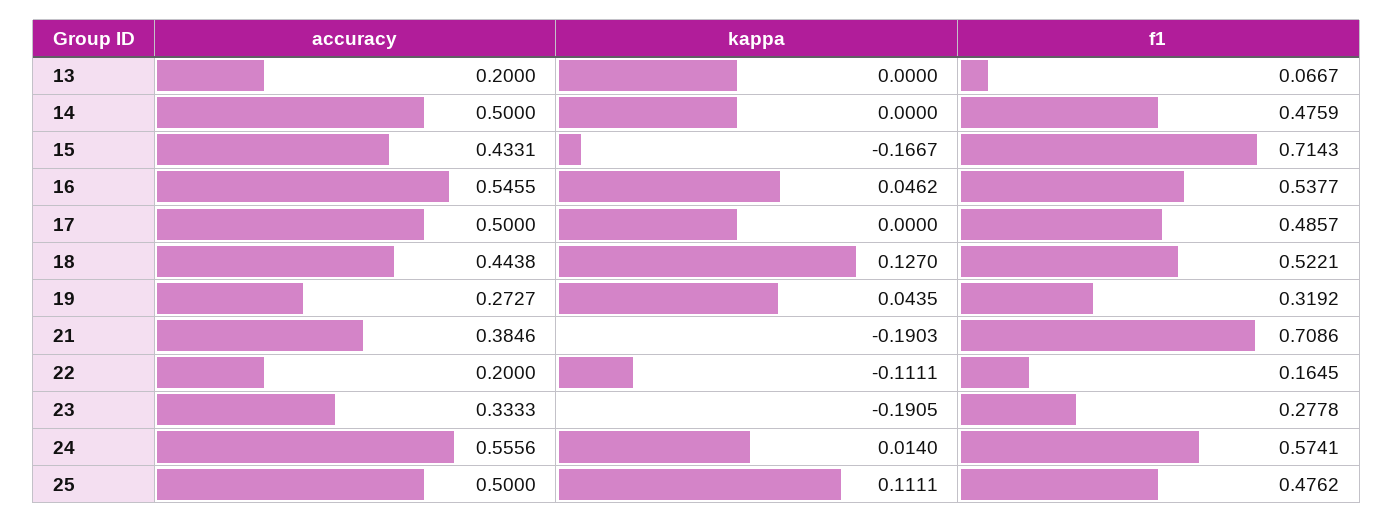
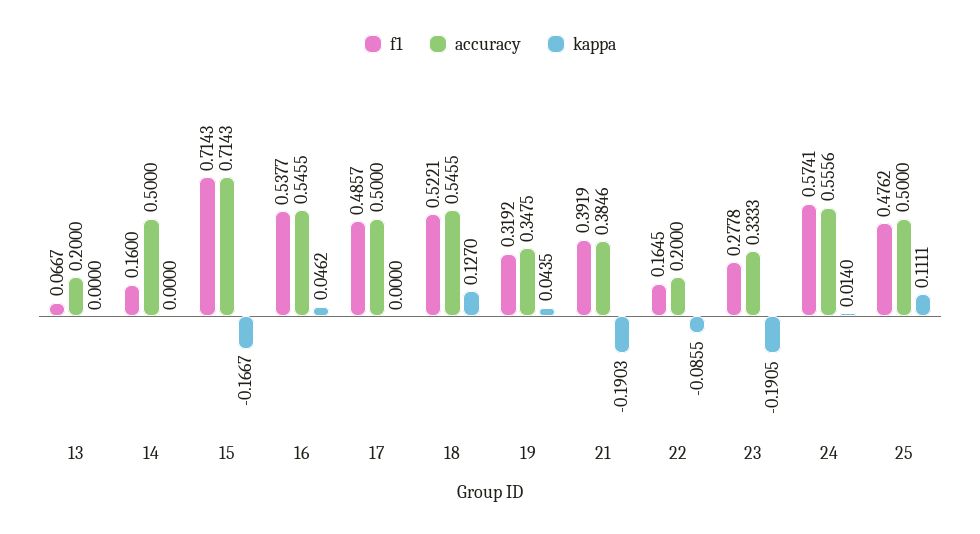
f1, 14: 0.4759 -> 0.16
accuracy, 15: 0.4331 -> 0.7143
accuracy, 18: 0.4438 -> 0.5455
accuracy, 19: 0.2727 -> 0.3475
f1, 21: 0.7086 -> 0.3919
kappa, 22: -0.1111 -> -0.0855

